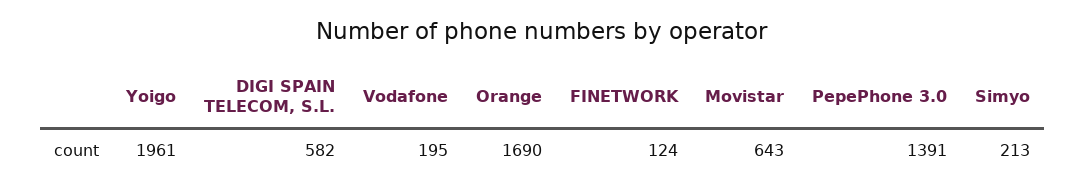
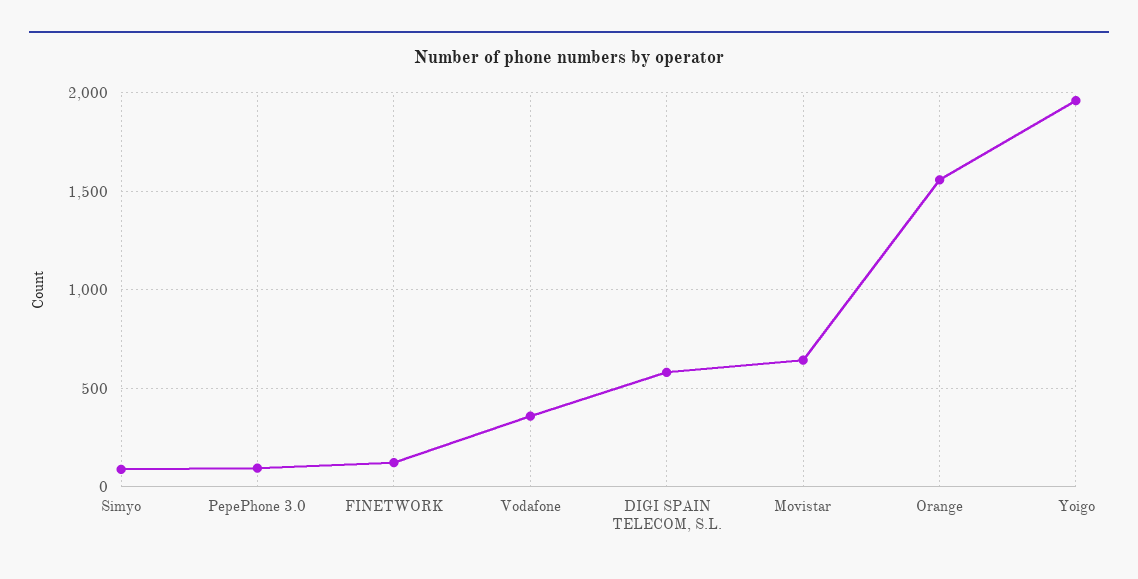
Vodafone: 195 -> 350
Orange: 1690 -> 1550
PepePhone 3.0: 1391 -> 100
Simyo: 213 -> 100

